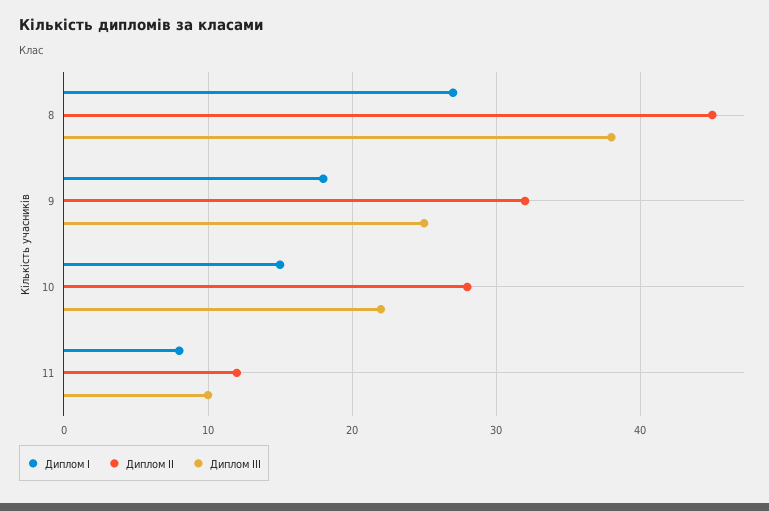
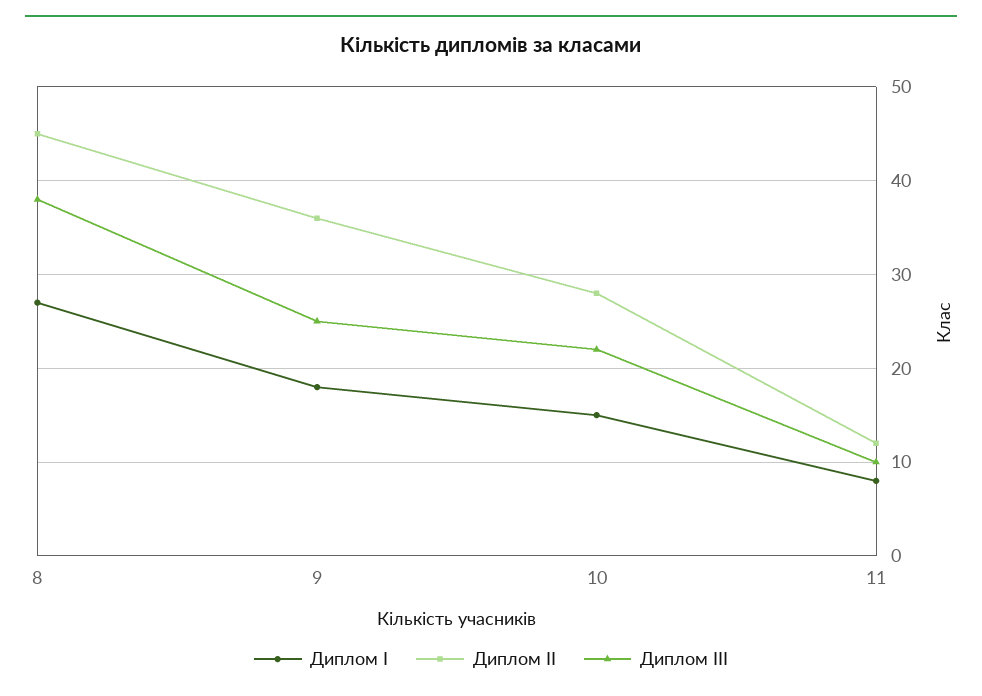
Диплом ІІ, 9: 32 -> 36

